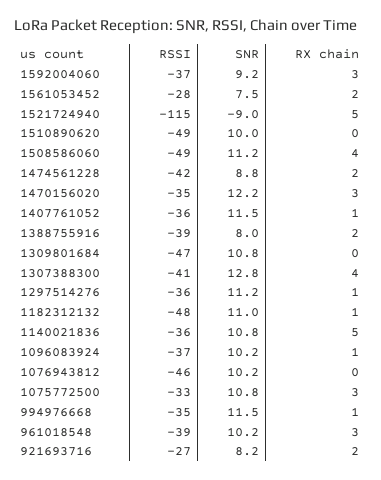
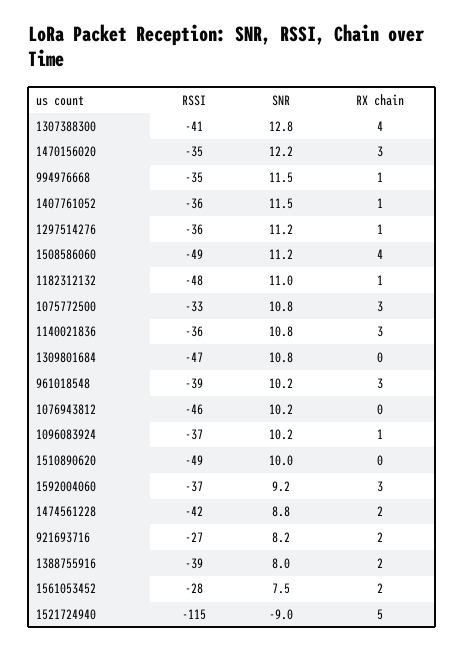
RX chain, 1140021836: 5 -> 3

